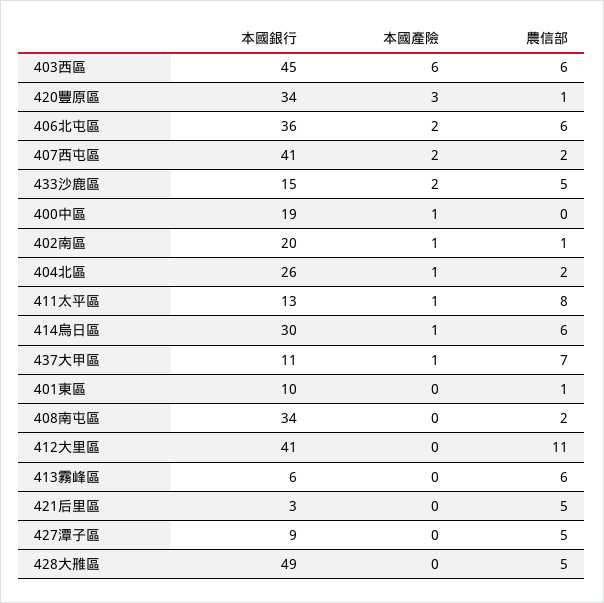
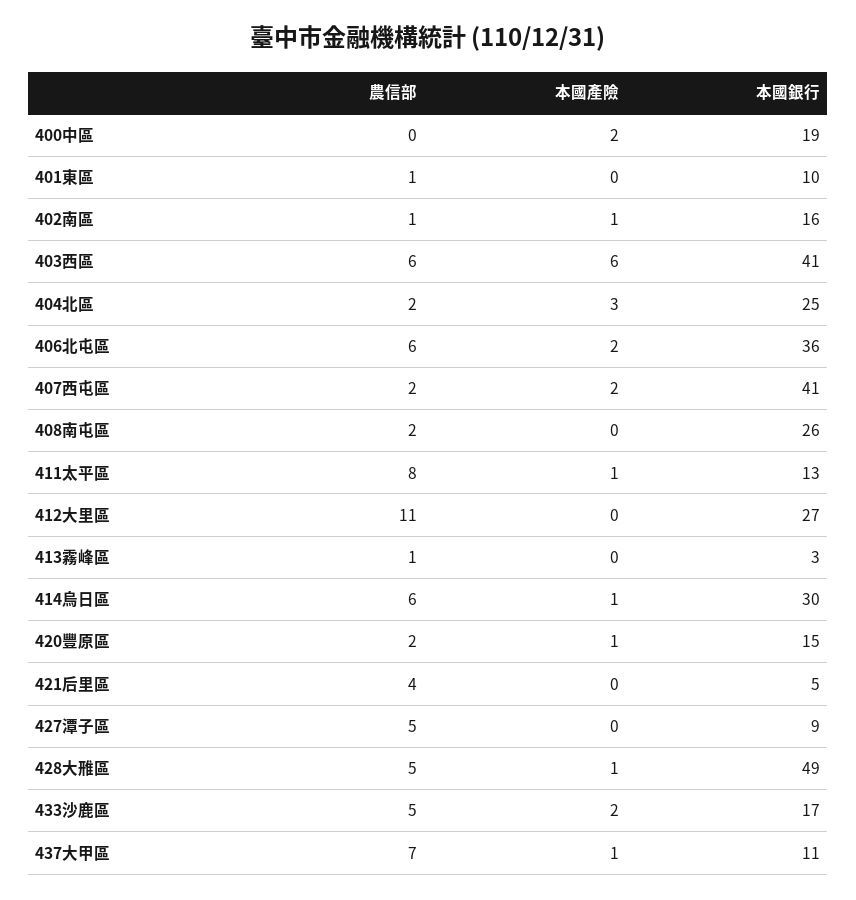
本國銀行, 403西區: 45 -> 41
本國銀行, 420豐原區: 34 -> 15
本國產險, 420豐原區: 3 -> 1
農信部, 420豐原區: 1 -> 2
本國銀行, 433沙鹿區: 15 -> 17
本國產險, 400中區: 1 -> 2
本國銀行, 402南區: 20 -> 16
本國銀行, 404北區: 26 -> 25
本國產險, 404北區: 1 -> 3
本國銀行, 408南屯區: 34 -> 26
本國銀行, 412大里區: 41 -> 27
本國銀行, 413霧峰區: 6 -> 3
農信部, 413霧峰區: 6 -> 1
本國銀行, 421后里區: 3 -> 5
農信部, 421后里區: 5 -> 4
本國產險, 428大雃區: 0 -> 1

